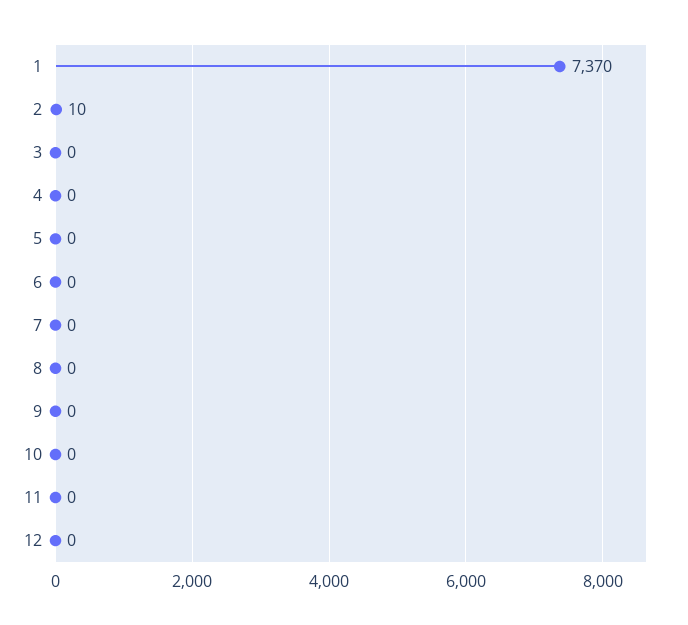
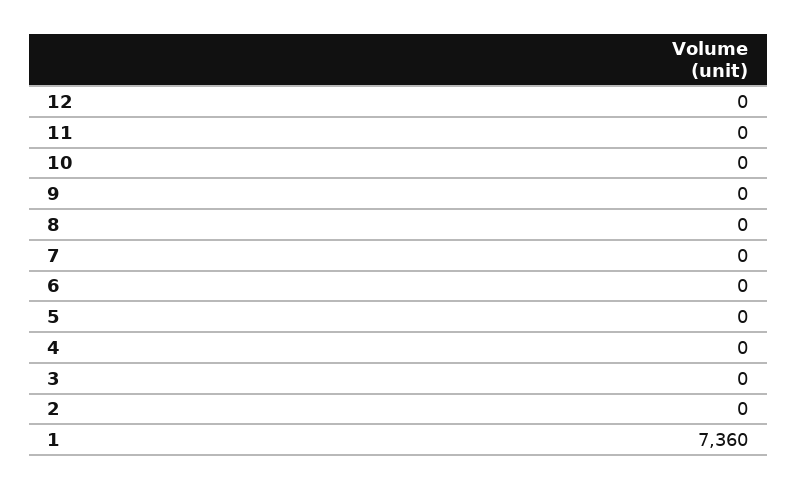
1: 7370 -> 7360
2: 10 -> 0

